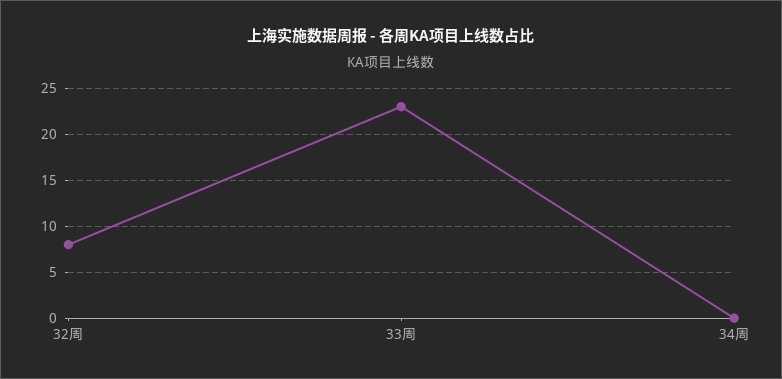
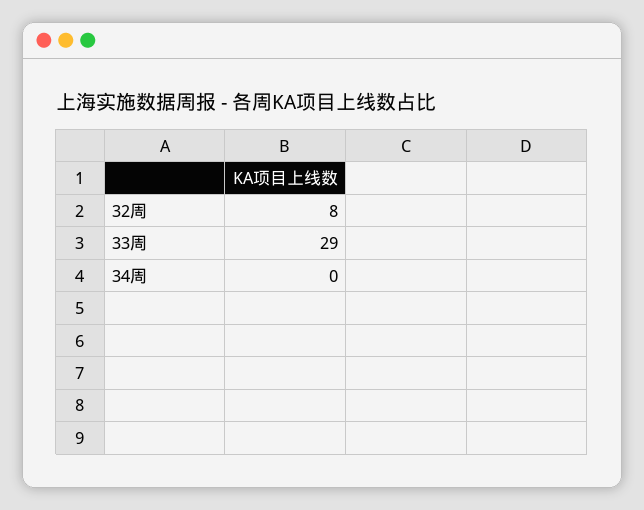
33周: 23 -> 29

